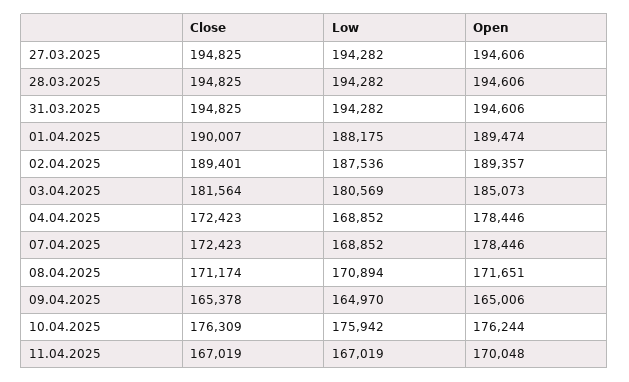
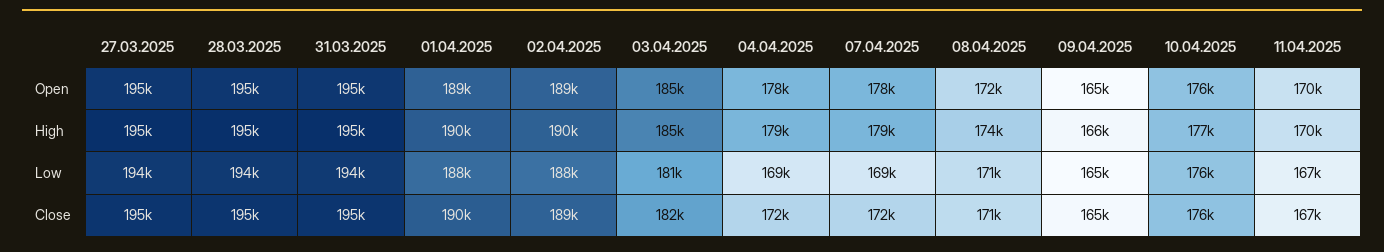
High, 27.03.2025: none -> 195000
High, 28.03.2025: none -> 195000
High, 31.03.2025: none -> 195000
High, 01.04.2025: none -> 190000
High, 02.04.2025: none -> 190000
High, 03.04.2025: none -> 185000
High, 04.04.2025: none -> 179000
High, 07.04.2025: none -> 179000
High, 08.04.2025: none -> 174000
High, 09.04.2025: none -> 166000
High, 10.04.2025: none -> 177000
High, 11.04.2025: none -> 170000

